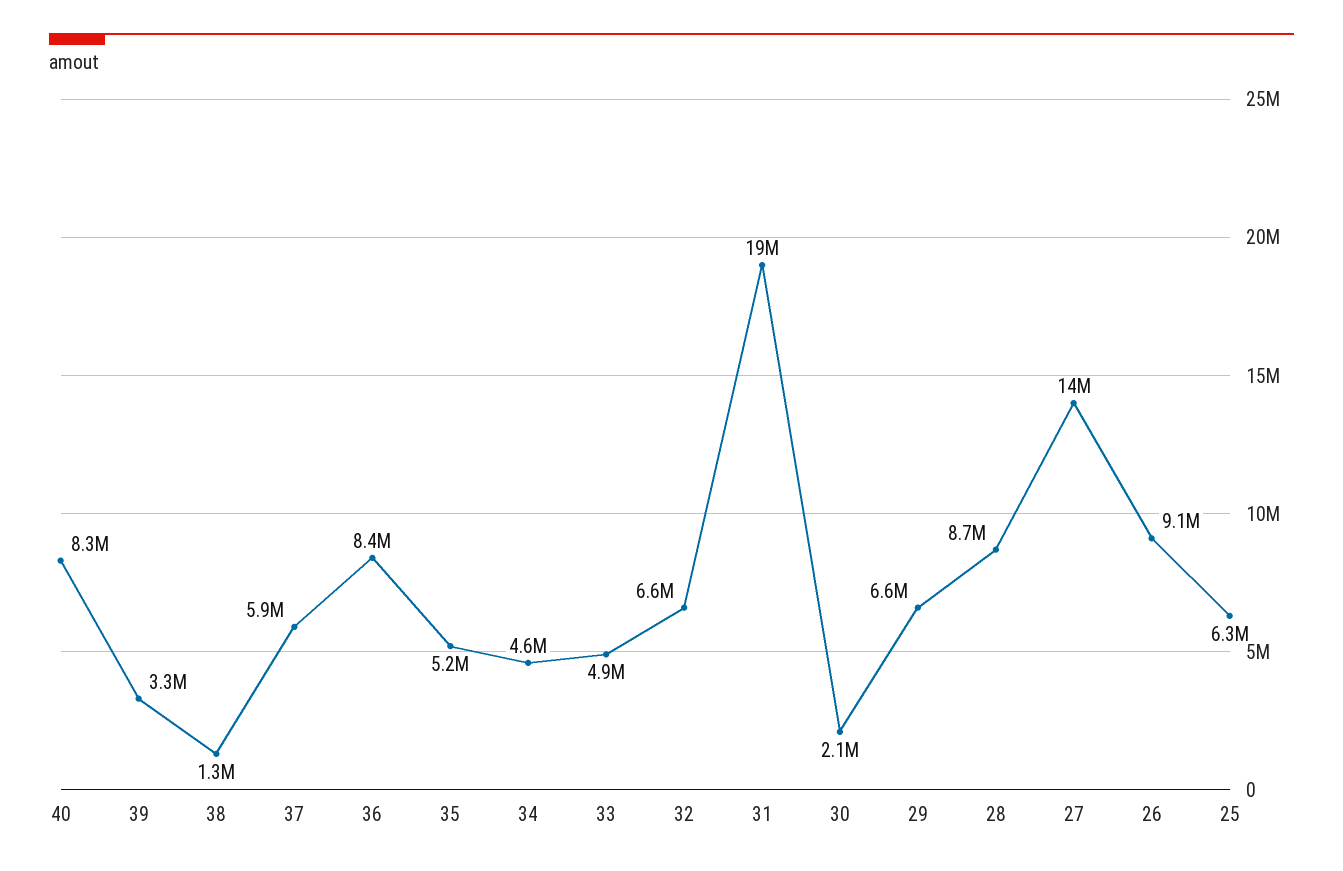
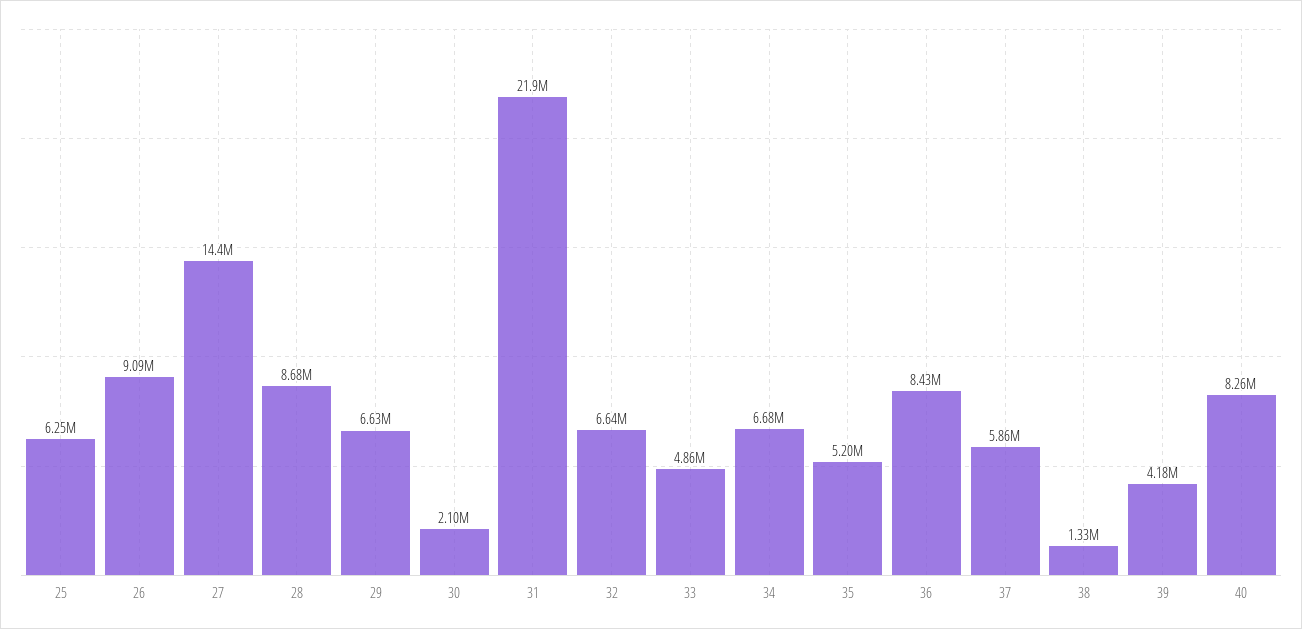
39: 3300000 -> 4180000
34: 4600000 -> 6680000
31: 19000000 -> 21900000

